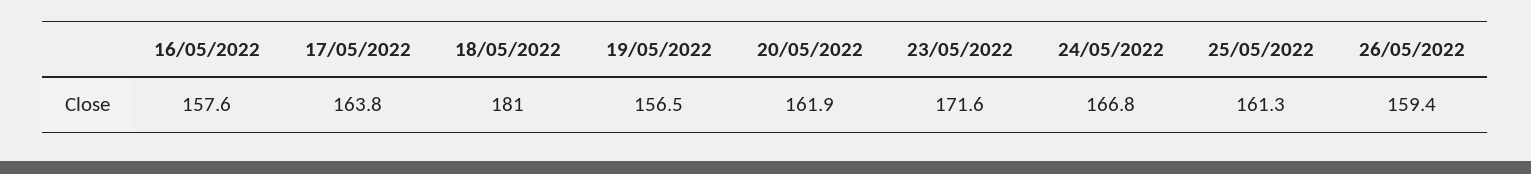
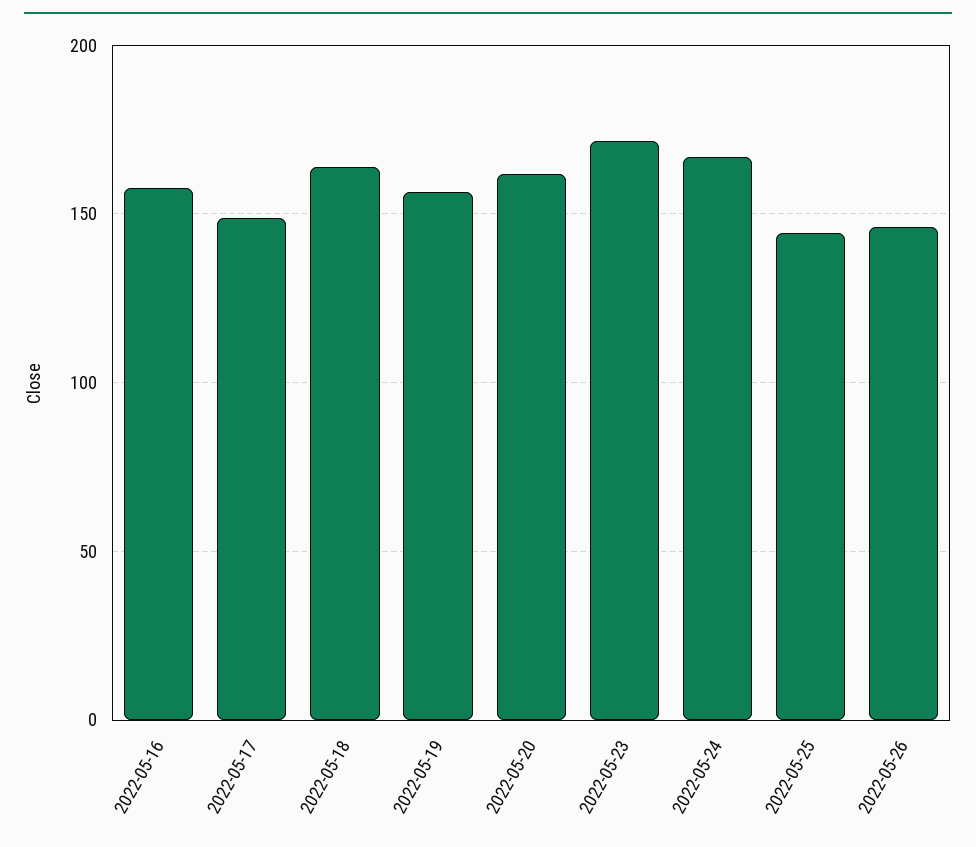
17/05/2022: 163.8 -> 150
18/05/2022: 181 -> 165
25/05/2022: 161.3 -> 145
26/05/2022: 159.4 -> 145

